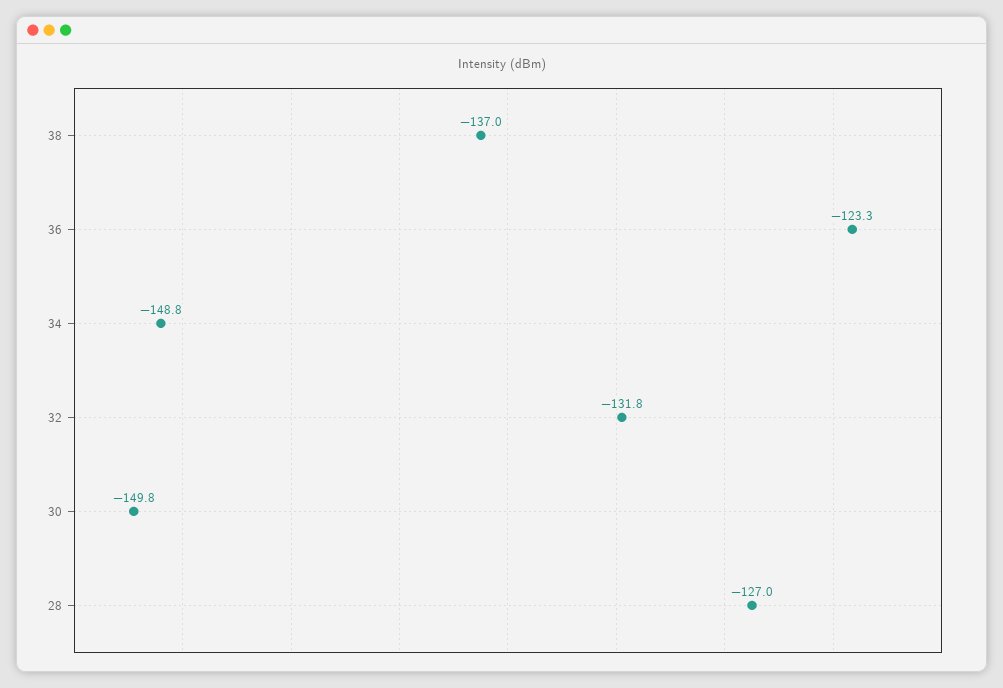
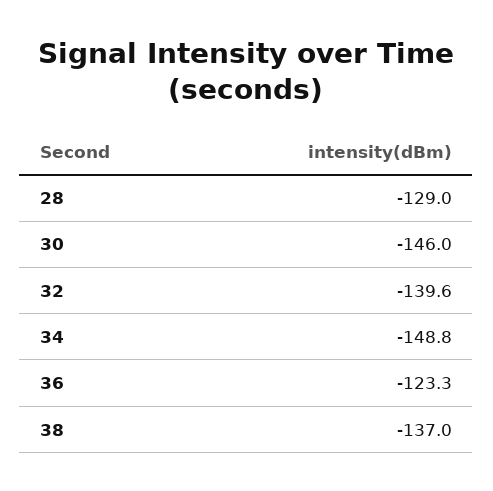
32: -131.8 -> -139.6
30: -149.8 -> -146
28: -127 -> -129

